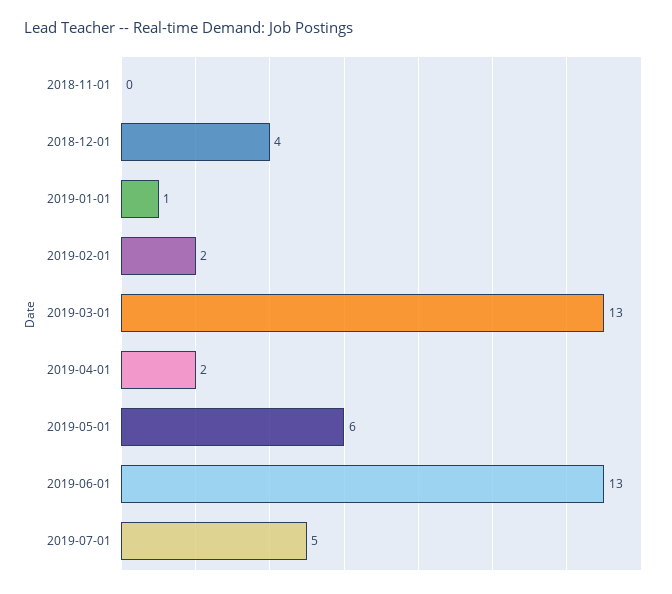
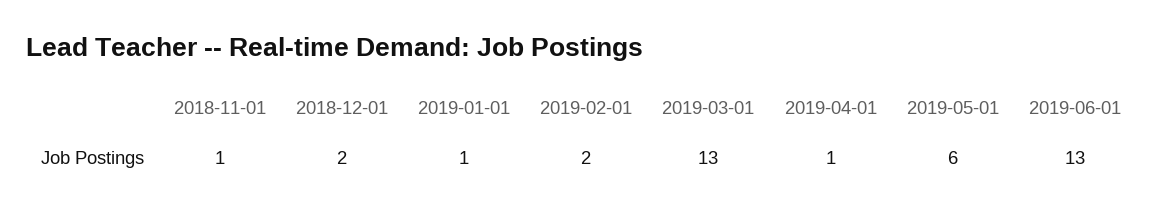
2018-11-01: 0 -> 1
2018-12-01: 4 -> 2
2019-04-01: 2 -> 1
2019-07-01: 5 -> none

